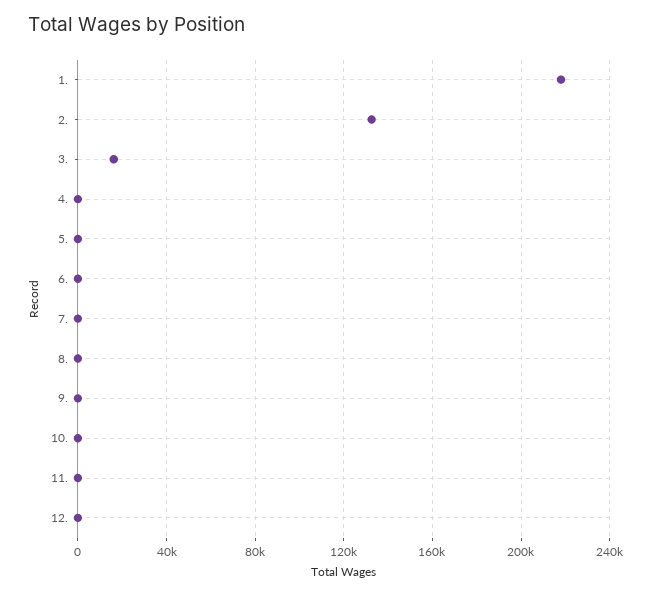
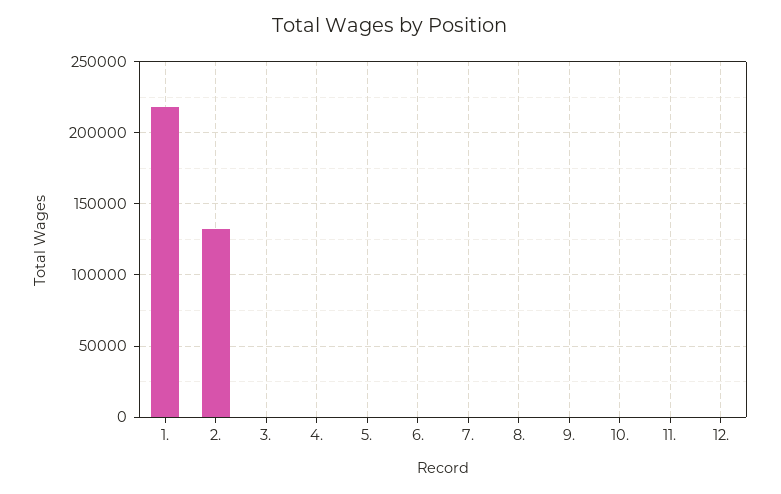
3.: 15000 -> 0

